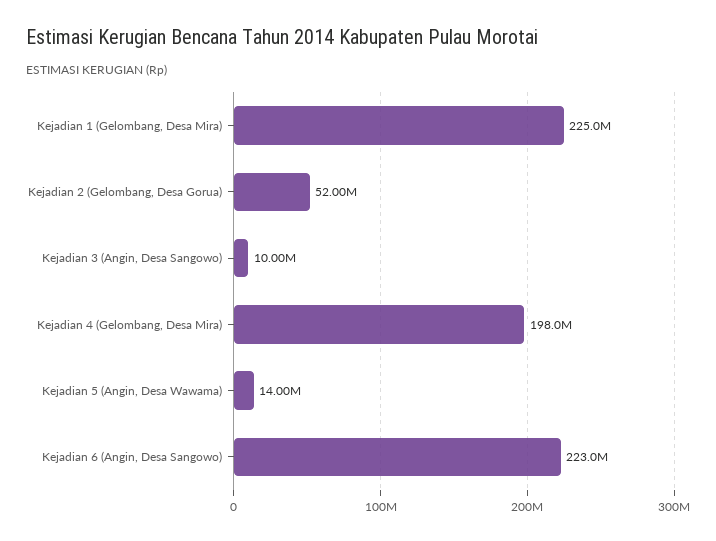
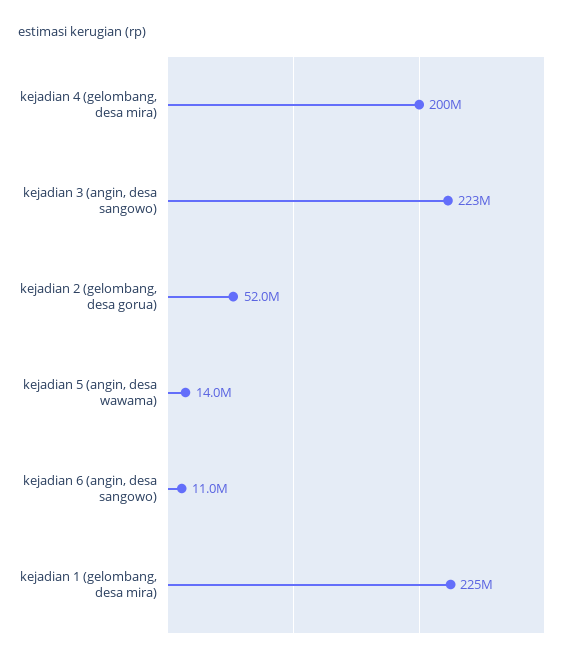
Kejadian 3 (Angin, Desa Sangowo): 10000000 -> 223000000
Kejadian 4 (Gelombang, Desa Mira): 198000000 -> 200000000
Kejadian 6 (Angin, Desa Sangowo): 223000000 -> 11000000

